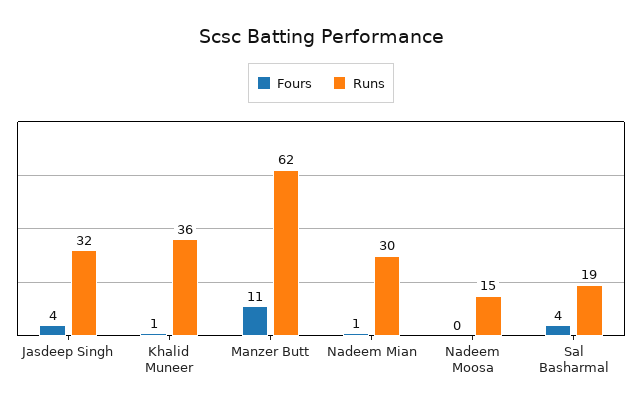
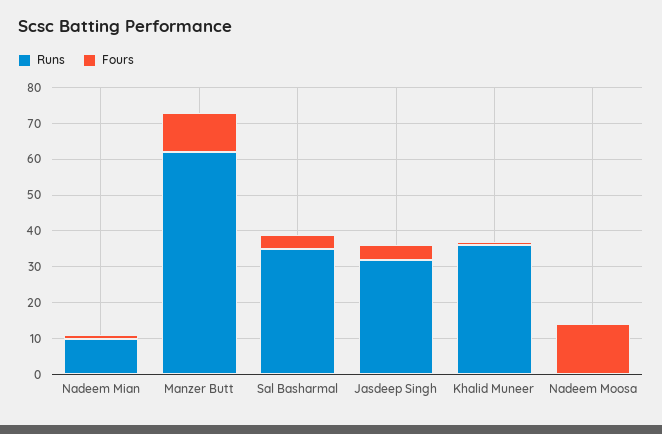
Runs, Nadeem Mian: 30 -> 10
Fours, Nadeem Moosa: 0 -> 15
Runs, Nadeem Moosa: 15 -> 0
Runs, Sal Basharmal: 19 -> 35

